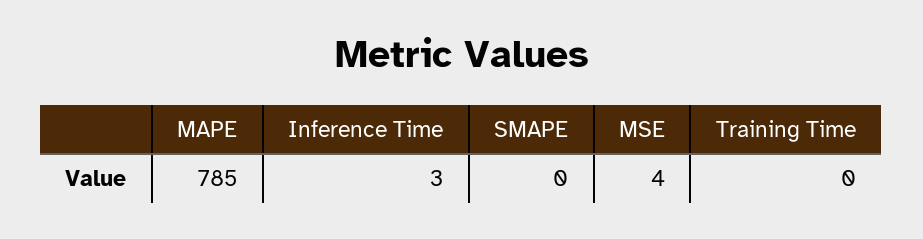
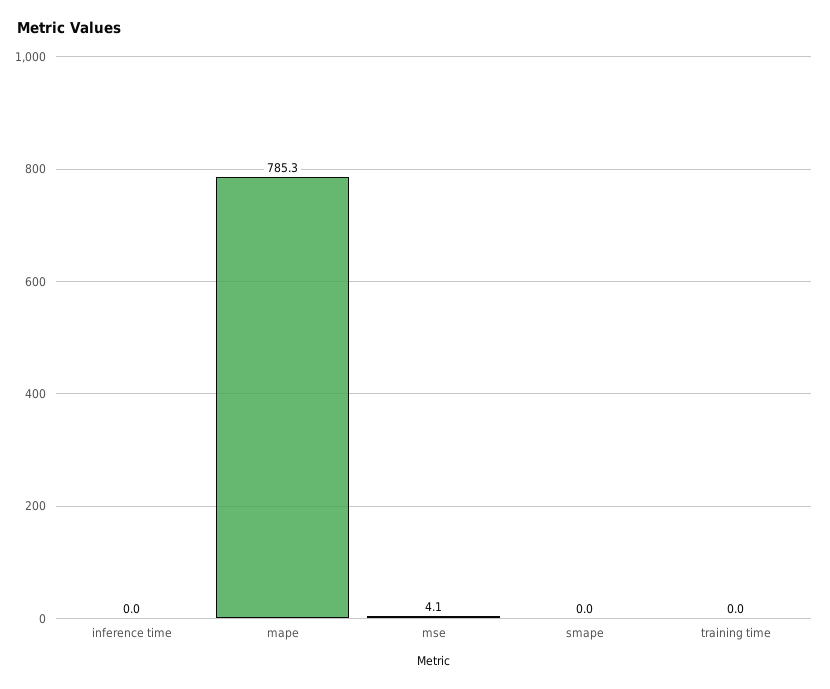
Inference Time: 3 -> 0

